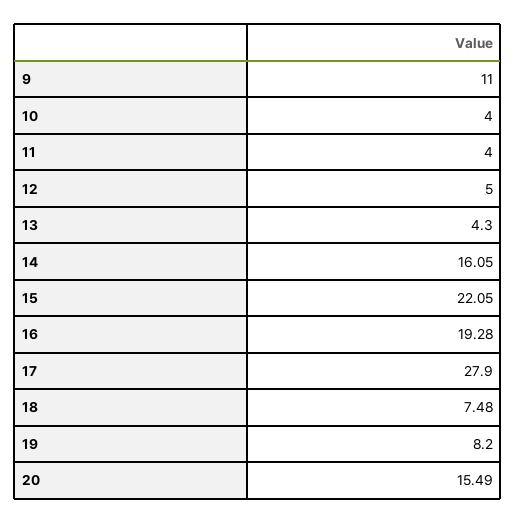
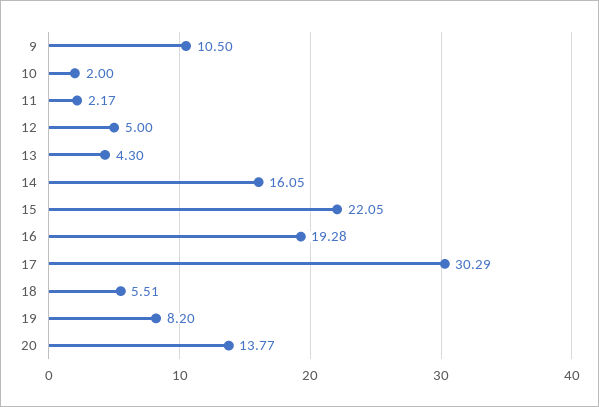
9: 11 -> 10.5
10: 4 -> 2
11: 4 -> 2.17
17: 27.9 -> 30.29
18: 7.48 -> 5.51
20: 15.49 -> 13.77

